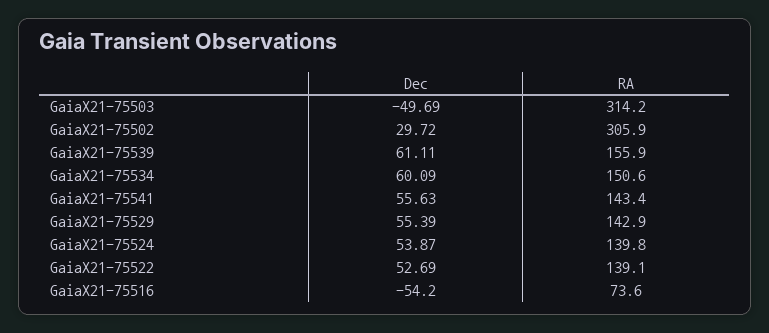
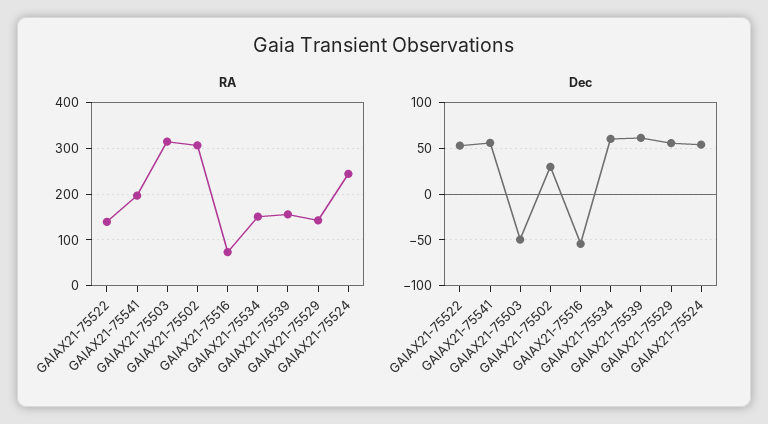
RA, GaiaX21-75541: 143.4 -> 200
RA, GaiaX21-75524: 139.8 -> 240

